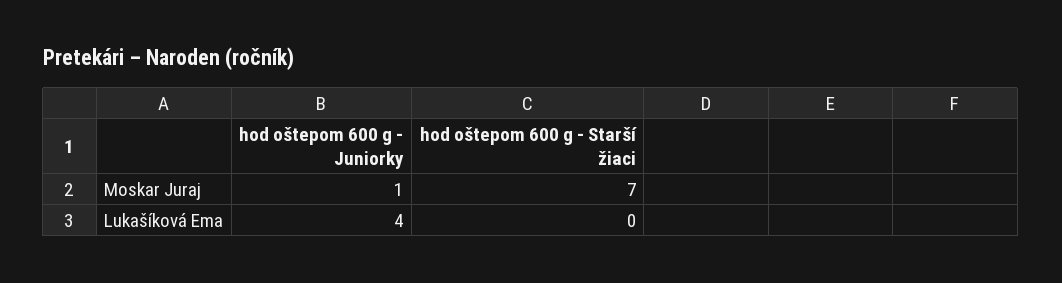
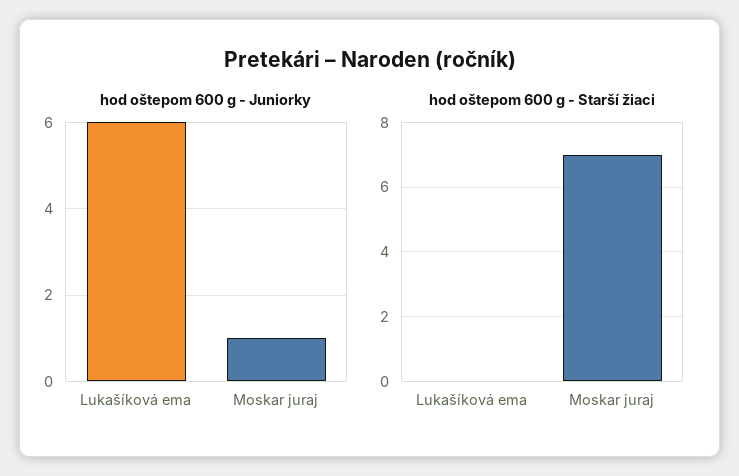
hod oštepom 600 g - Juniorky, Lukašíková Ema: 4 -> 6

